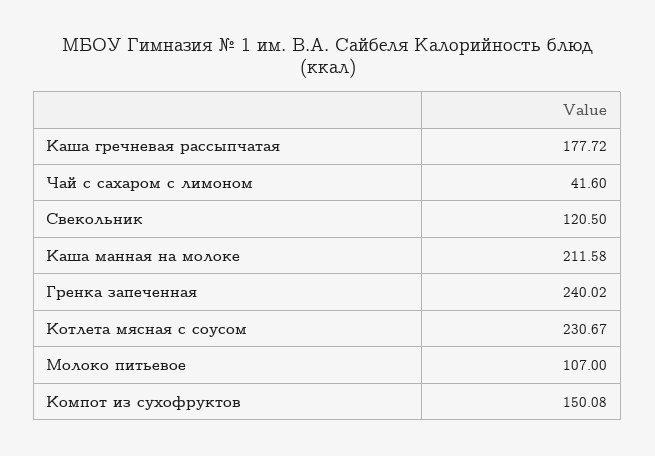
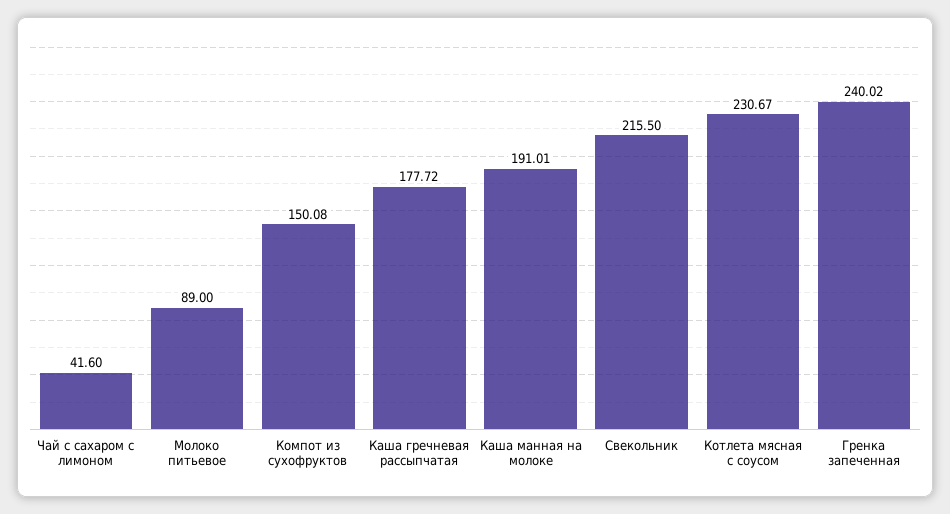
Свекольник: 120.5 -> 215.5
Каша манная на молоке: 211.58 -> 191.01
Молоко питьевое: 107 -> 89

